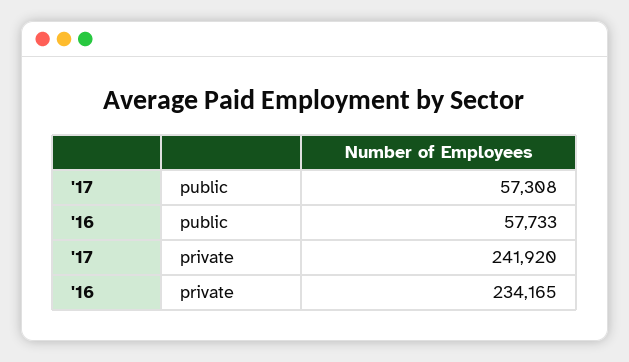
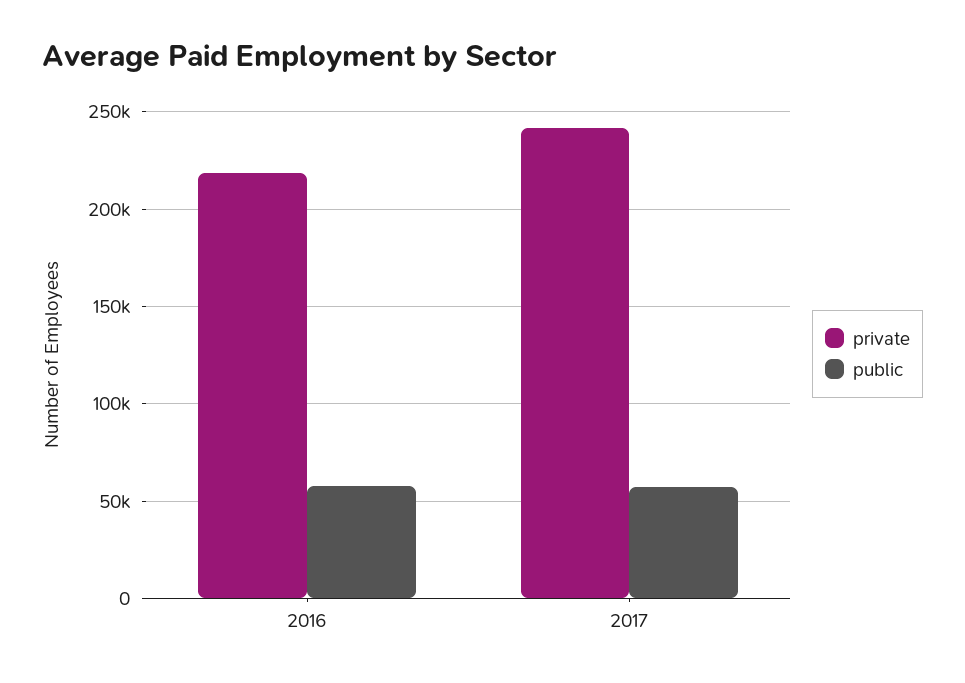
private, '16: 234165 -> 220000

